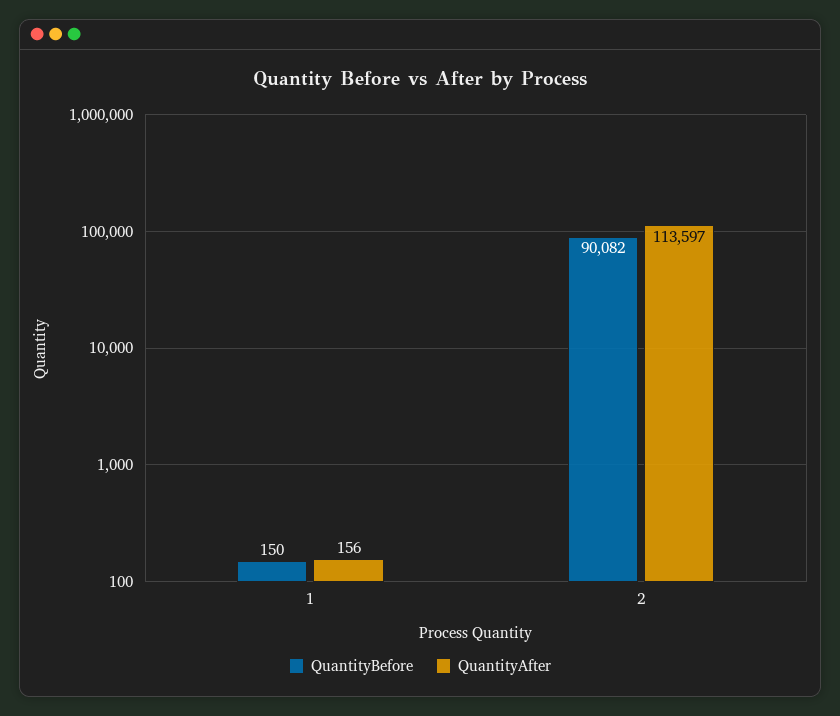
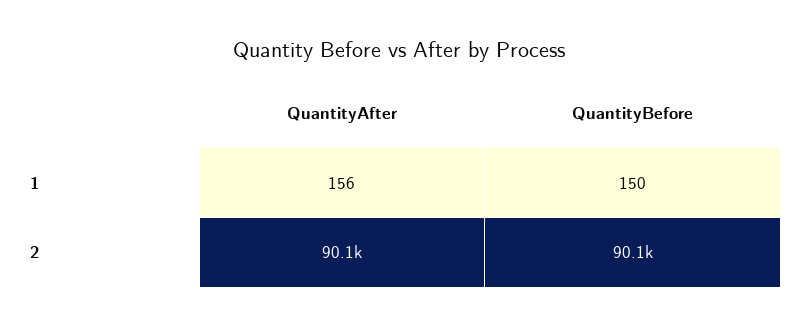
QuantityAfter, 2: 113597 -> 90100

